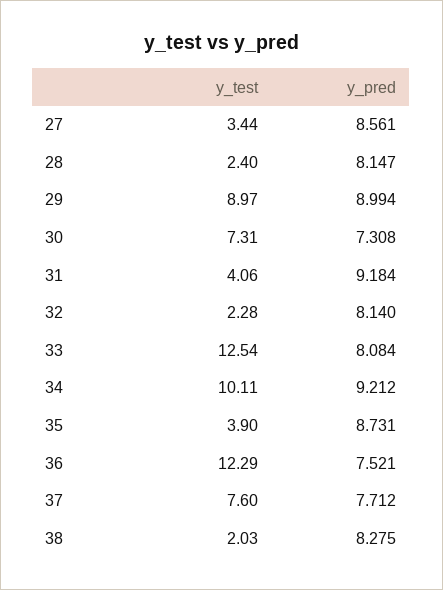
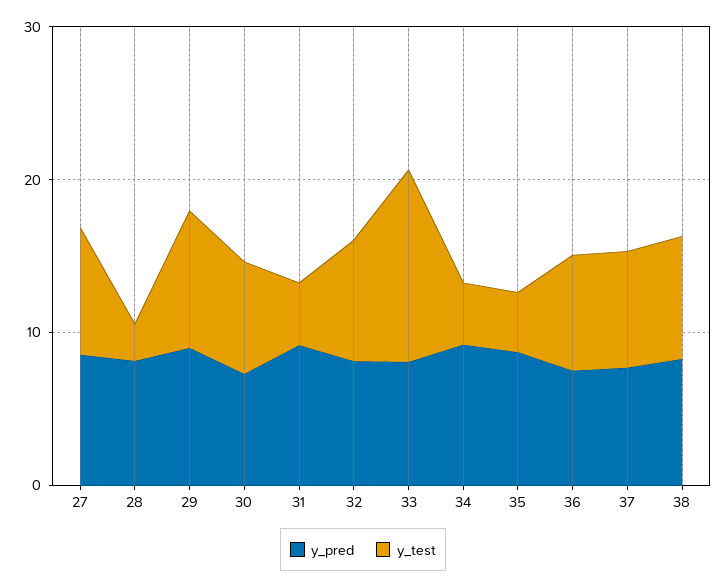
y_test, 27: 3.44 -> 8
y_test, 32: 2.28 -> 8
y_test, 34: 10.11 -> 4
y_test, 36: 12.29 -> 8
y_test, 38: 2.03 -> 8

